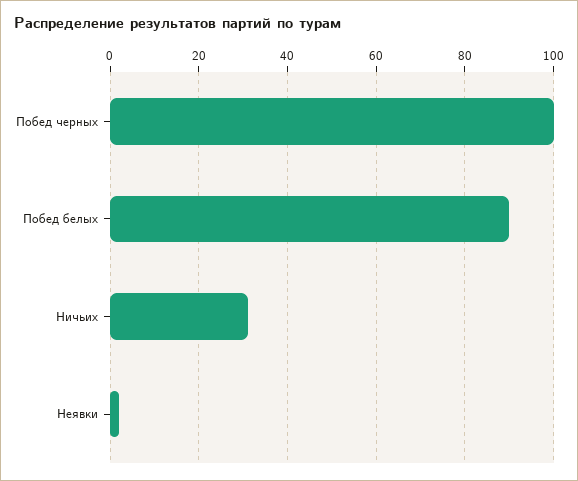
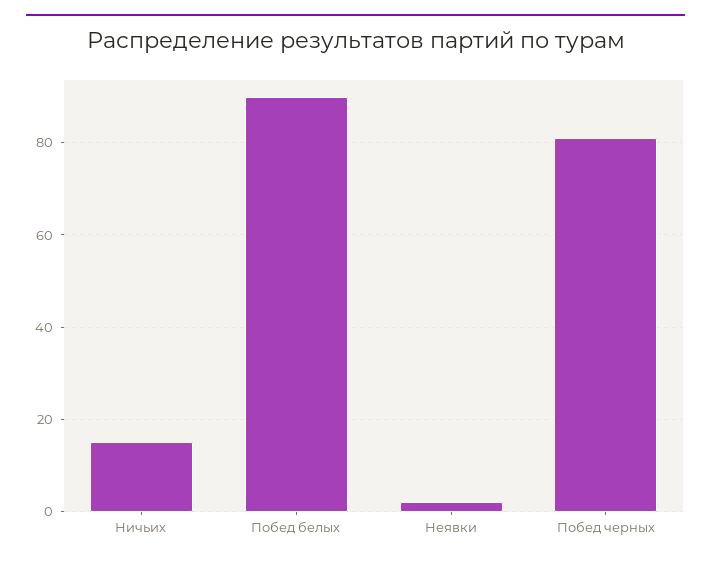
Побед черных: 100 -> 80
Ничьих: 30 -> 15

